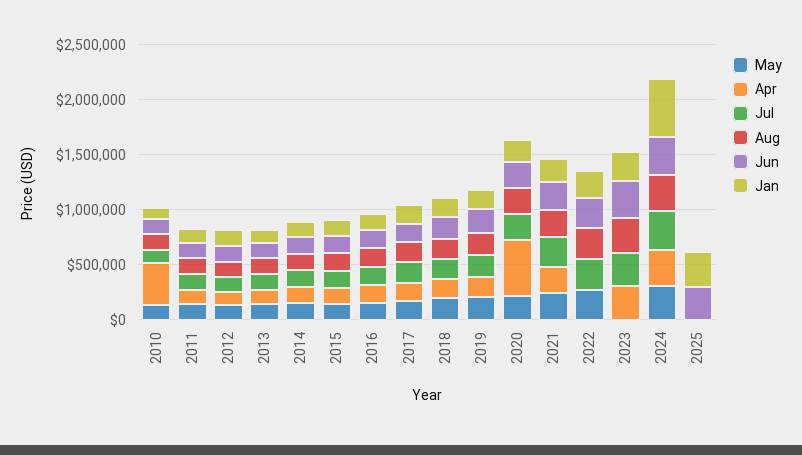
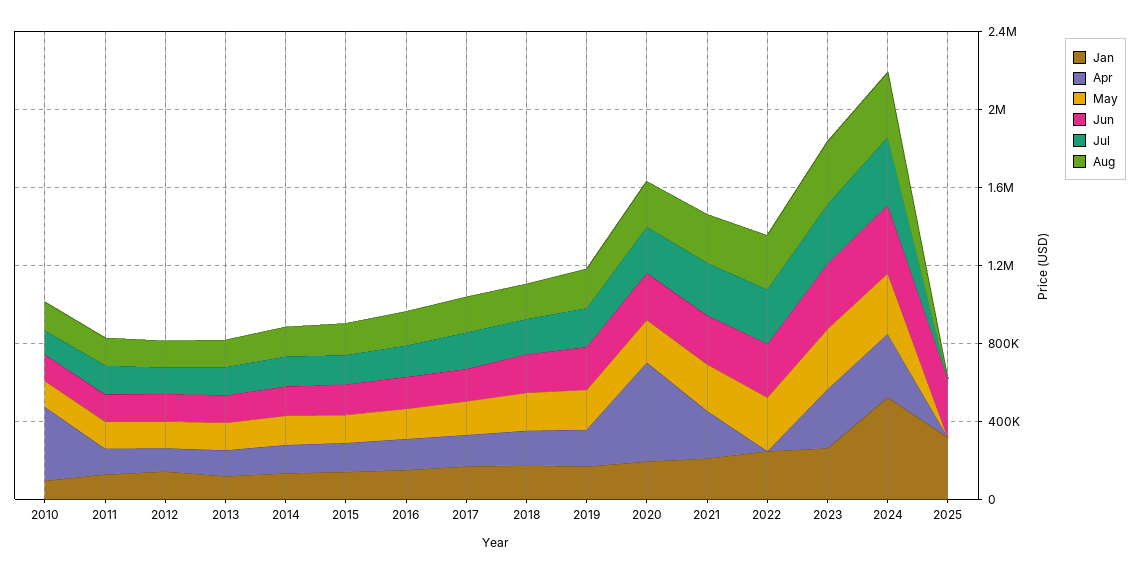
May, 2023: 0 -> 300000

